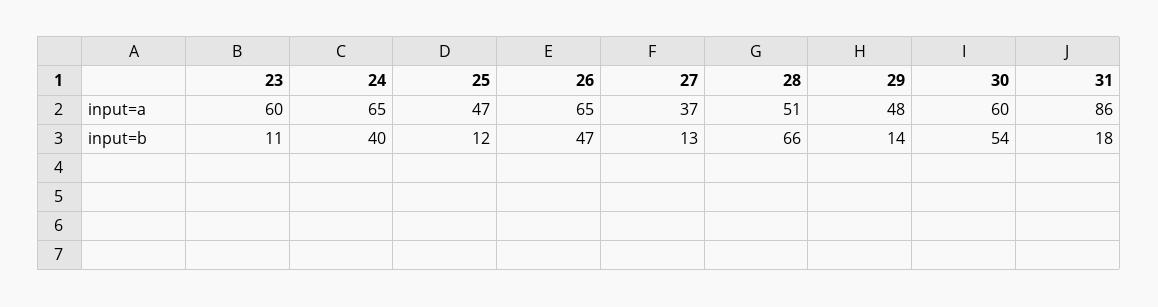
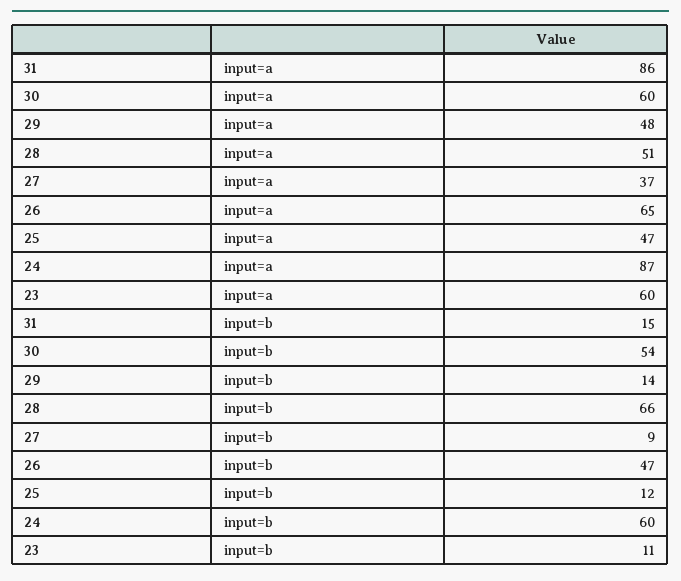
24, input=a: 65 -> 87
24, input=b: 40 -> 60
27, input=b: 13 -> 9
31, input=b: 18 -> 15

